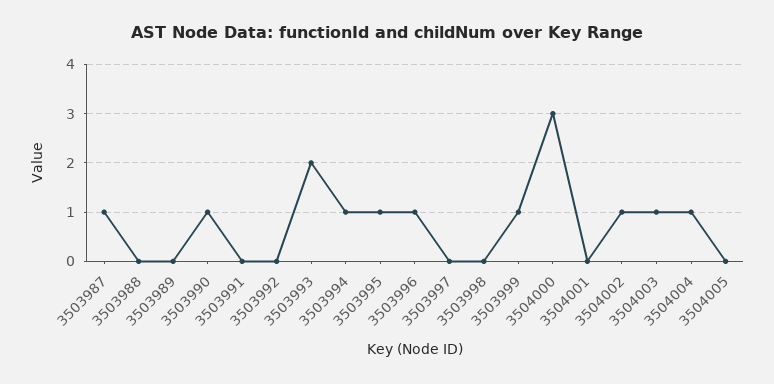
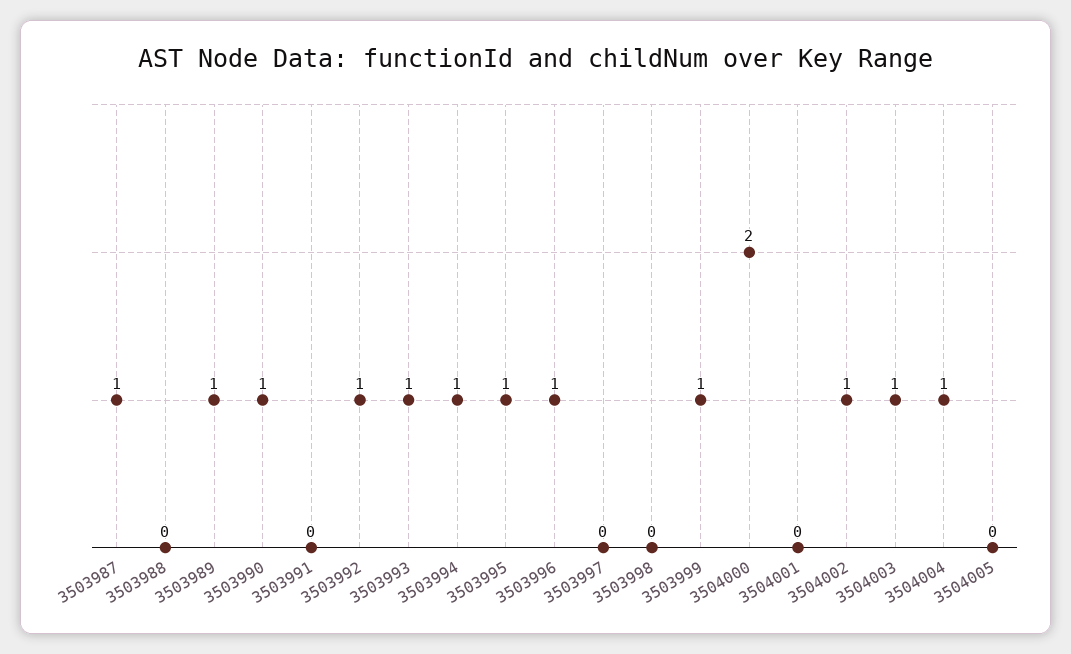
3503989: 0 -> 1
3503992: 0 -> 1
3503993: 2 -> 1
3504000: 3 -> 2

